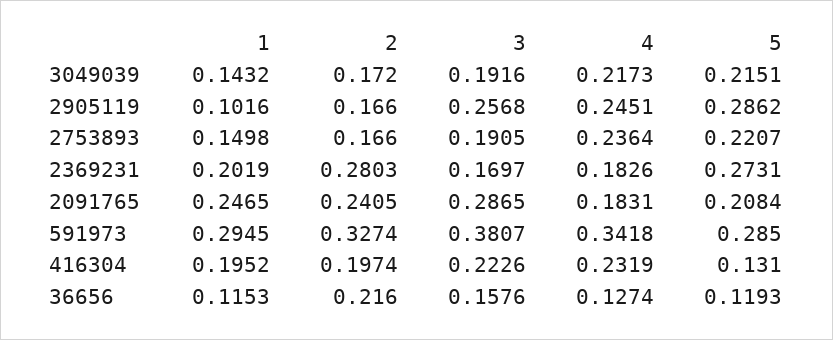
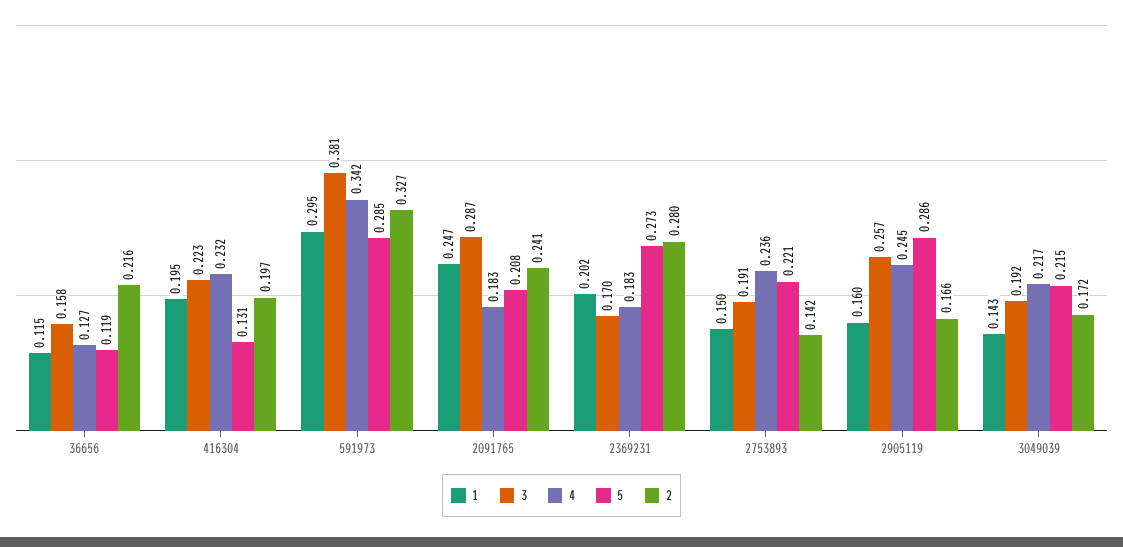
1, 2905119: 0.1016 -> 0.16
2, 2753893: 0.166 -> 0.142

